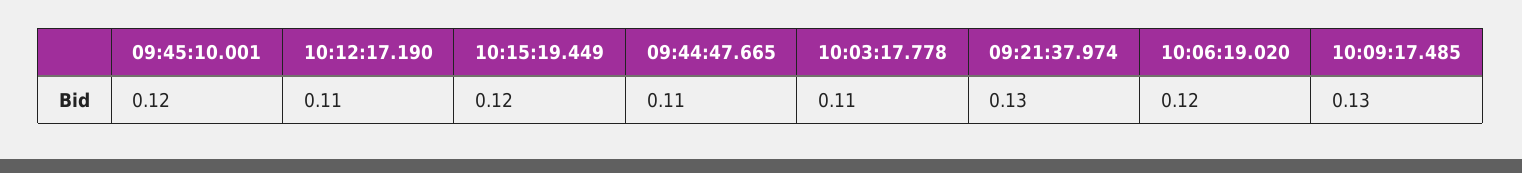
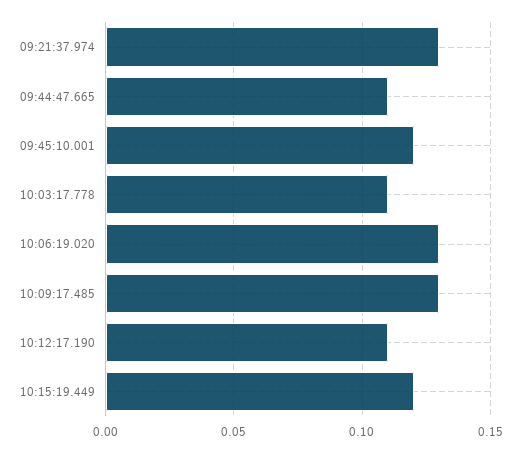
10:06:19.020: 0.12 -> 0.13

